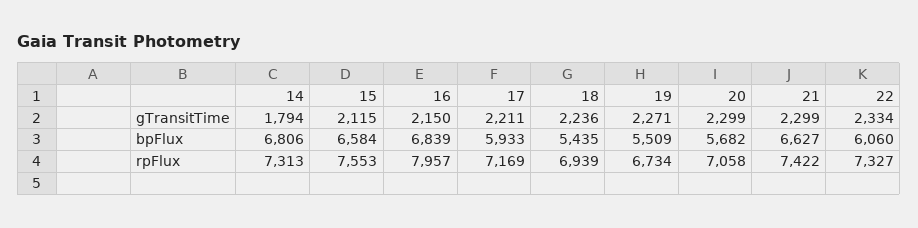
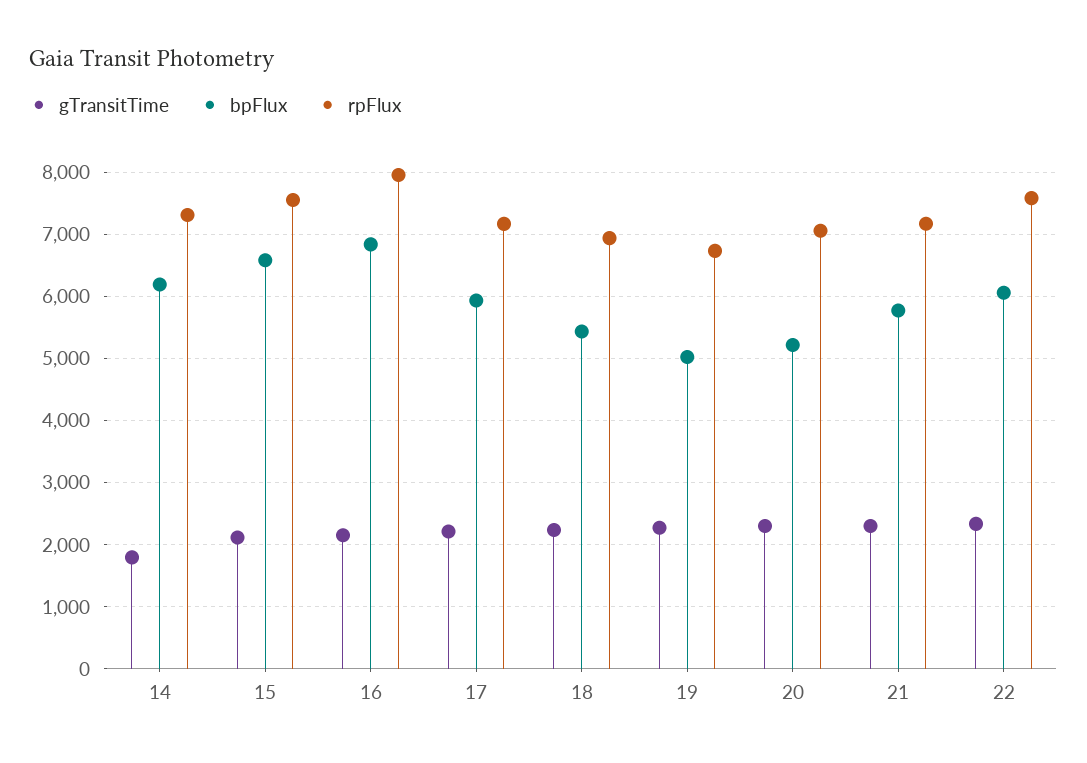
bpFlux, 14: 6806 -> 6200
bpFlux, 19: 5509 -> 5000
bpFlux, 20: 5682 -> 5200
bpFlux, 21: 6627 -> 5800
rpFlux, 21: 7422 -> 7200
rpFlux, 22: 7327 -> 7600

